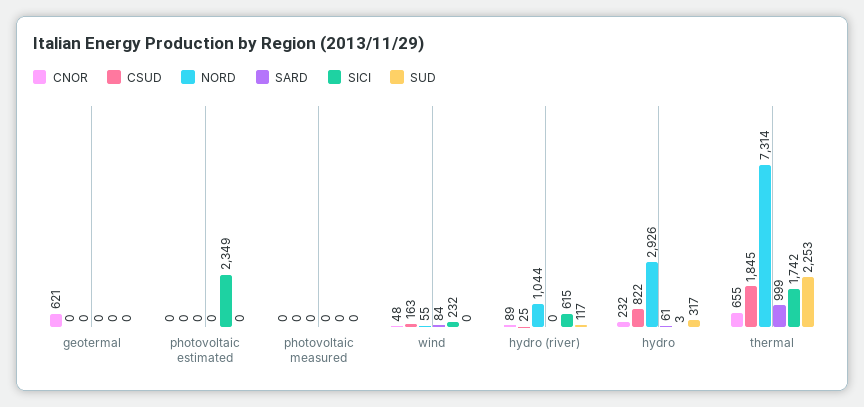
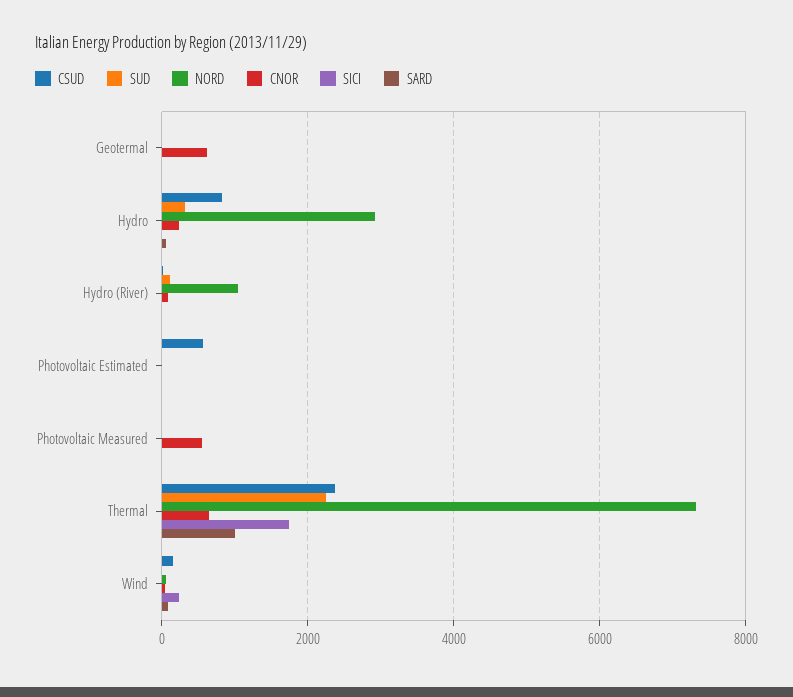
CSUD, photovoltaic estimated: 0 -> 600
SICI, photovoltaic estimated: 2349 -> 0
CNOR, photovoltaic measured: 0 -> 600
SICI, hydro (river): 615 -> 0
CSUD, thermal: 1845 -> 2400

